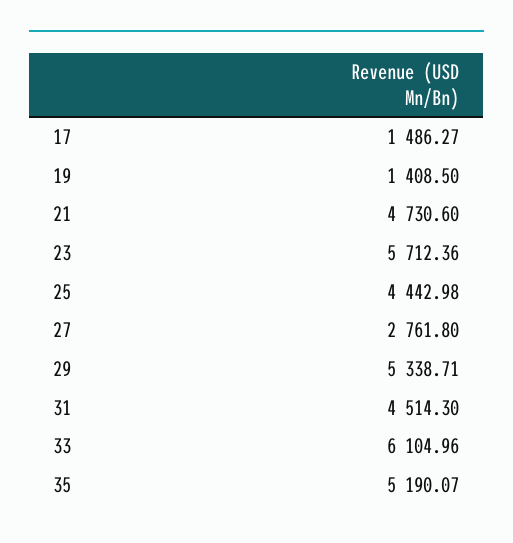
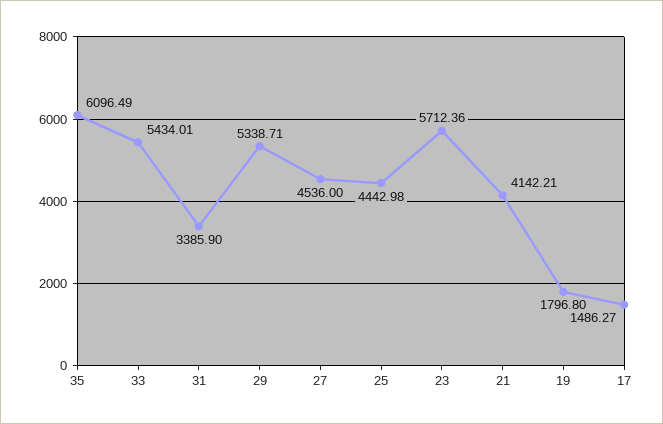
19: 1408.5 -> 1796.8
21: 4730.6 -> 4142.21
27: 2761.8 -> 4536
31: 4514.3 -> 3385.9
33: 6104.96 -> 5434.01
35: 5190.07 -> 6096.49

